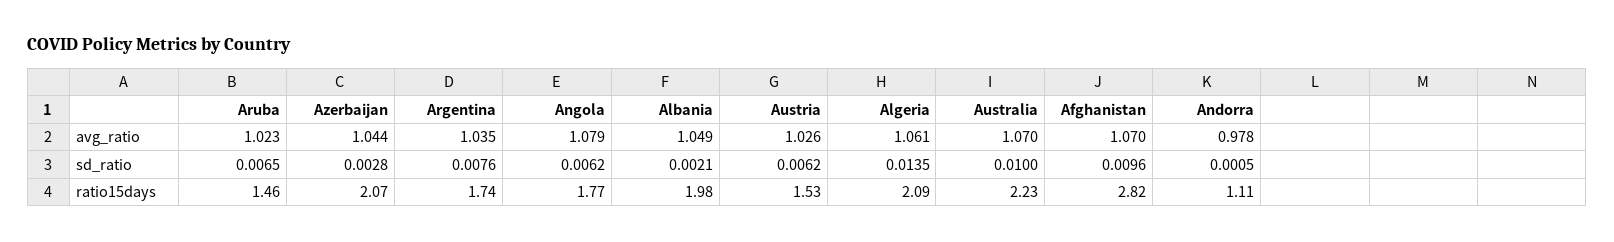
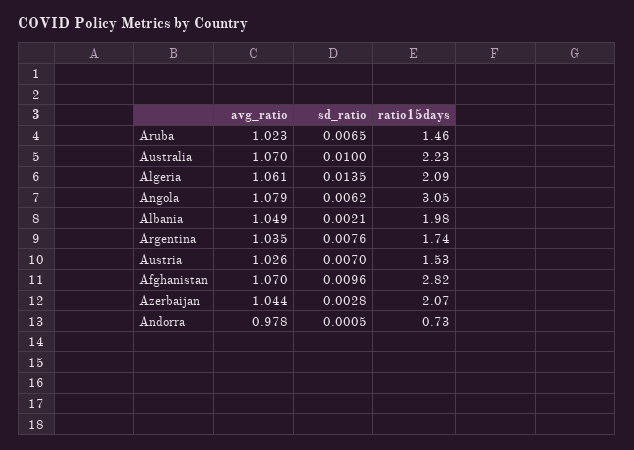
Austria, sd_ratio: 0.0062 -> 0.007
Angola, ratio15days: 1.77 -> 3.05
Andorra, ratio15days: 1.11 -> 0.73

